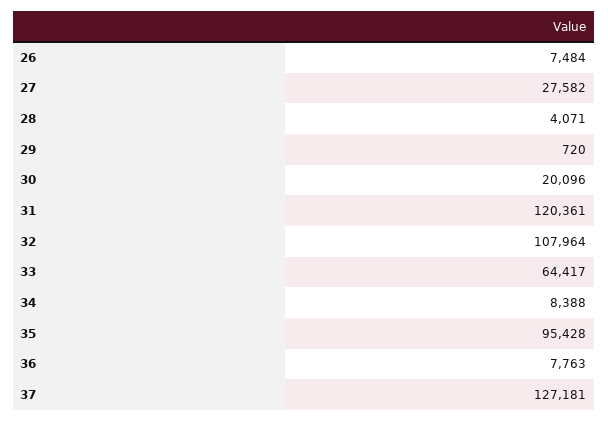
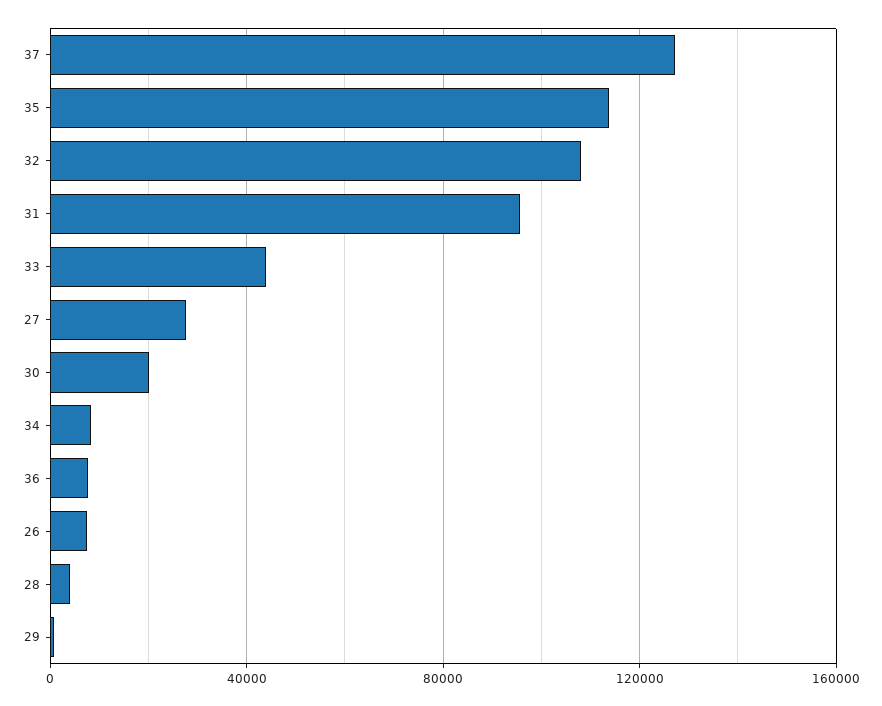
31: 120361 -> 95000
33: 64417 -> 45000
35: 95428 -> 115000

